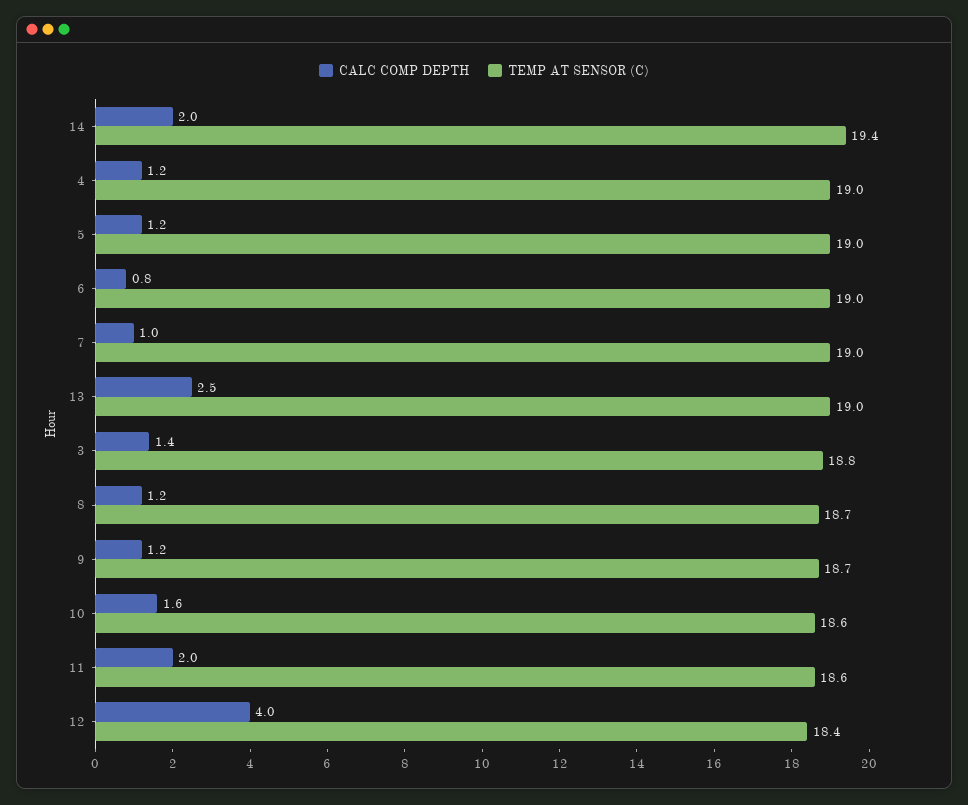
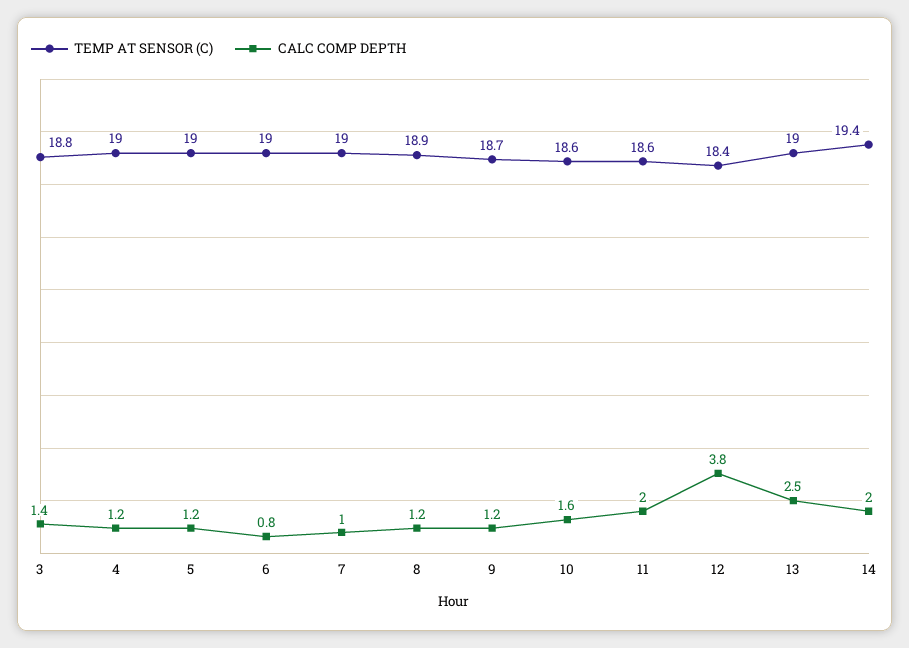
TEMP AT SENSOR (C), 8: 18.7 -> 18.9
CALC COMP DEPTH, 12: 4 -> 3.8

